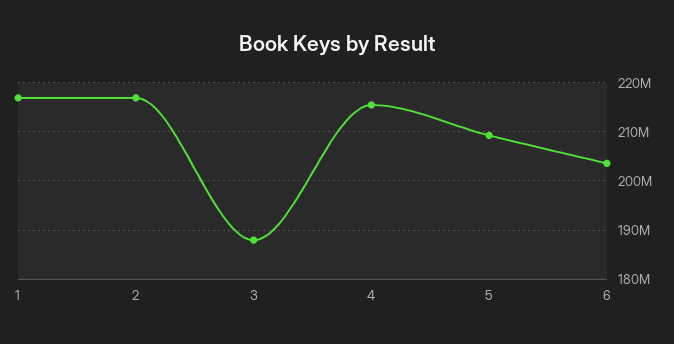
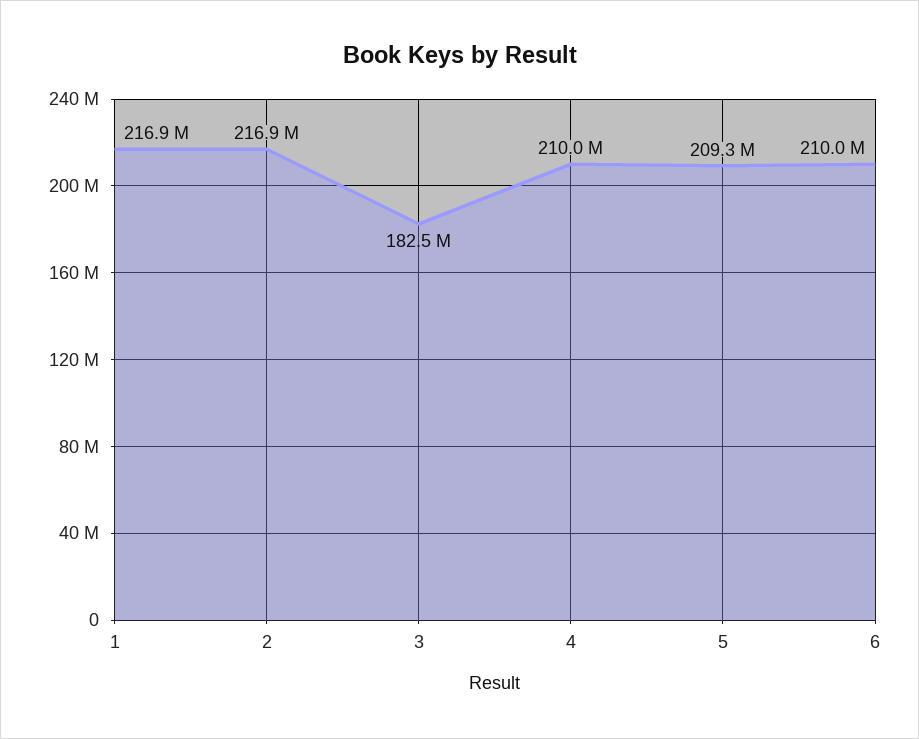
3: 188000000 -> 182500000
4: 216000000 -> 210000000
6: 204000000 -> 210000000

